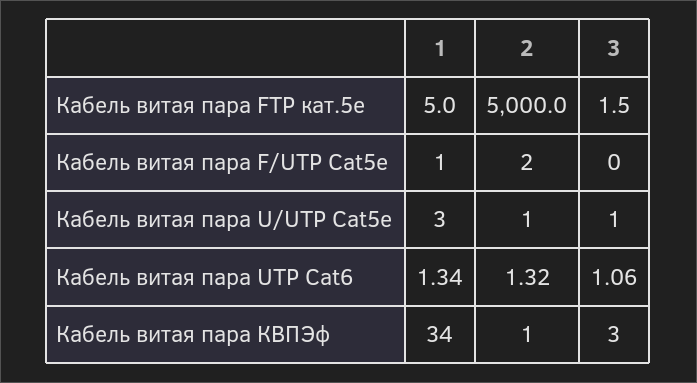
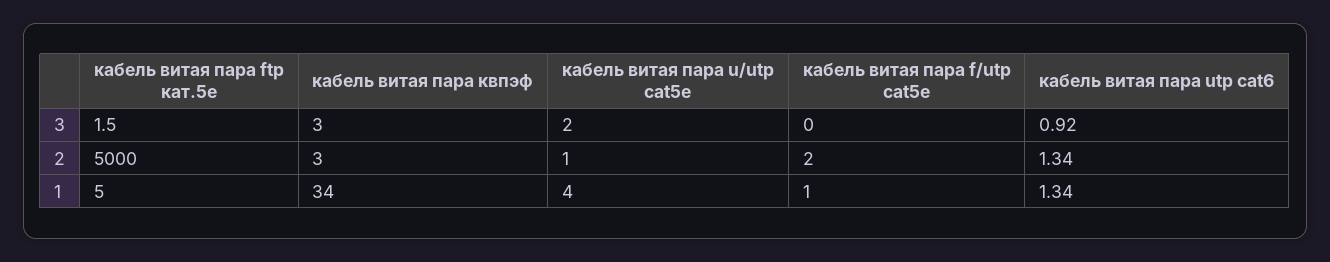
1, Кабель витая пара U/UTP Cat5e: 3 -> 4
3, Кабель витая пара U/UTP Cat5e: 1 -> 2
2, Кабель витая пара UTP Cat6: 1.32 -> 1.34
3, Кабель витая пара UTP Cat6: 1.06 -> 0.92
2, Кабель витая пара КВПЭф: 1 -> 3

